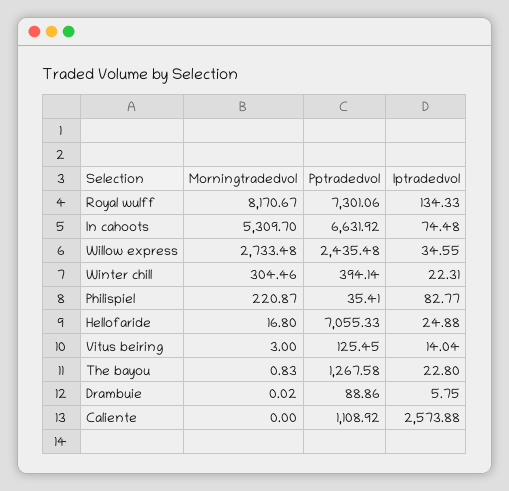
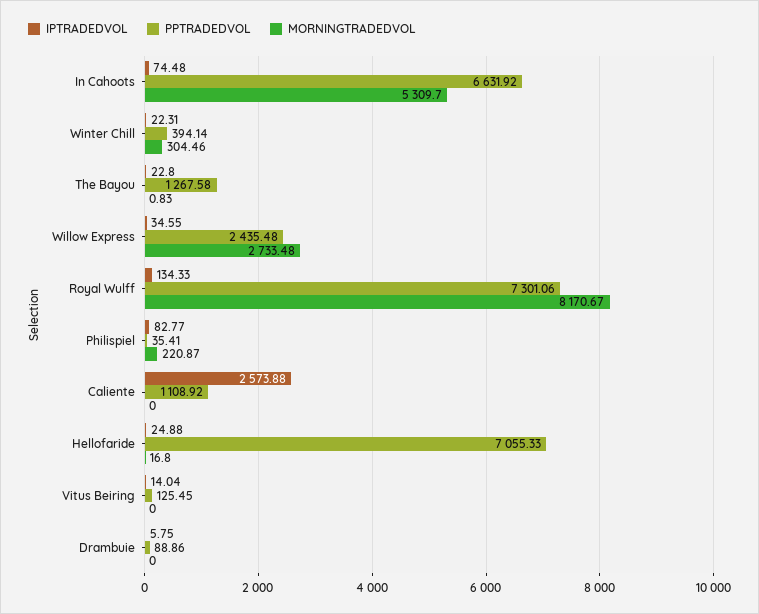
Morningtradedvol, Vitus beiring: 3 -> 0
Morningtradedvol, Drambuie: 0.02 -> 0

